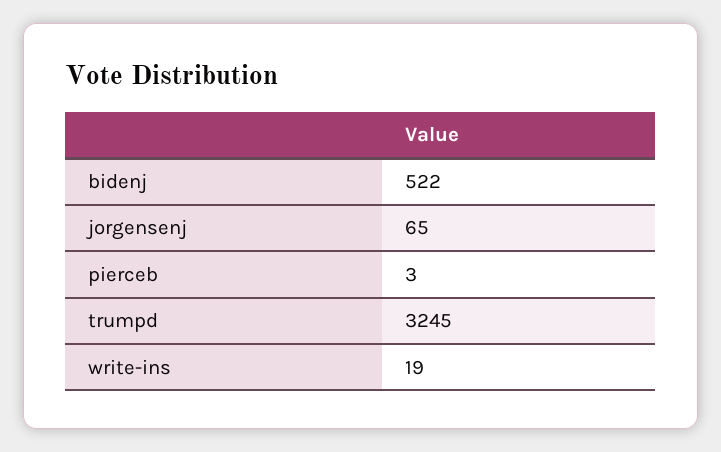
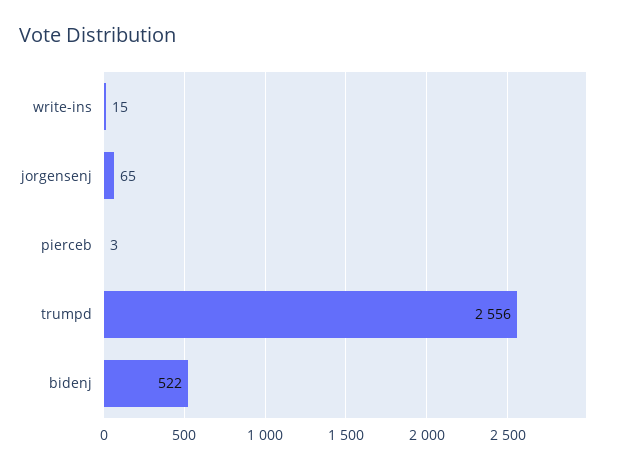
trumpd: 3245 -> 2556
write-ins: 19 -> 15

